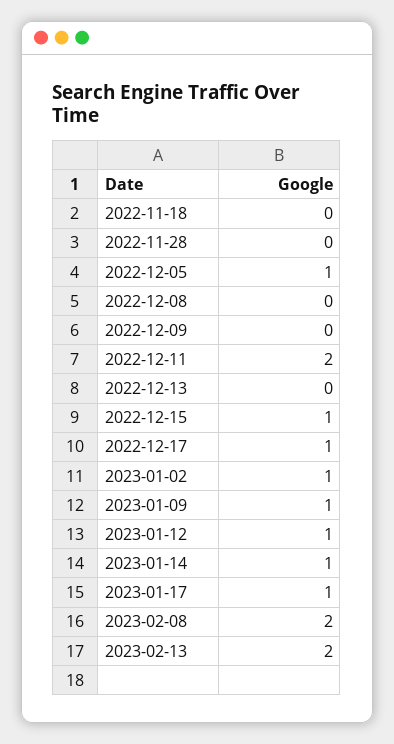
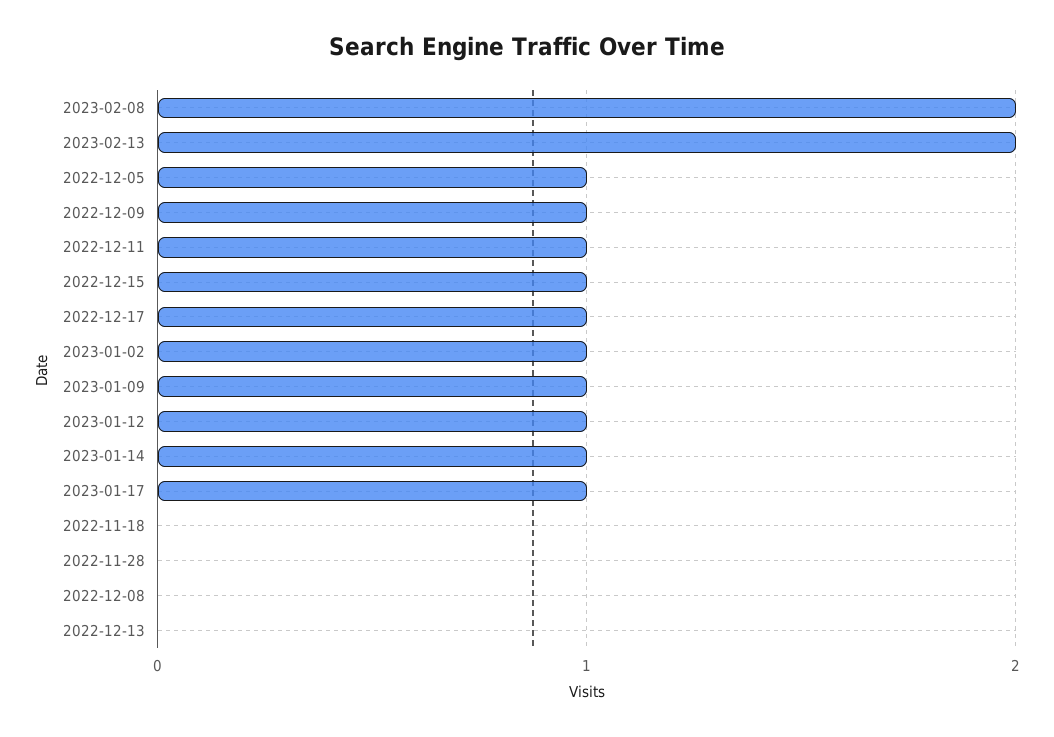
2022-12-09: 0 -> 1
2022-12-11: 2 -> 1

